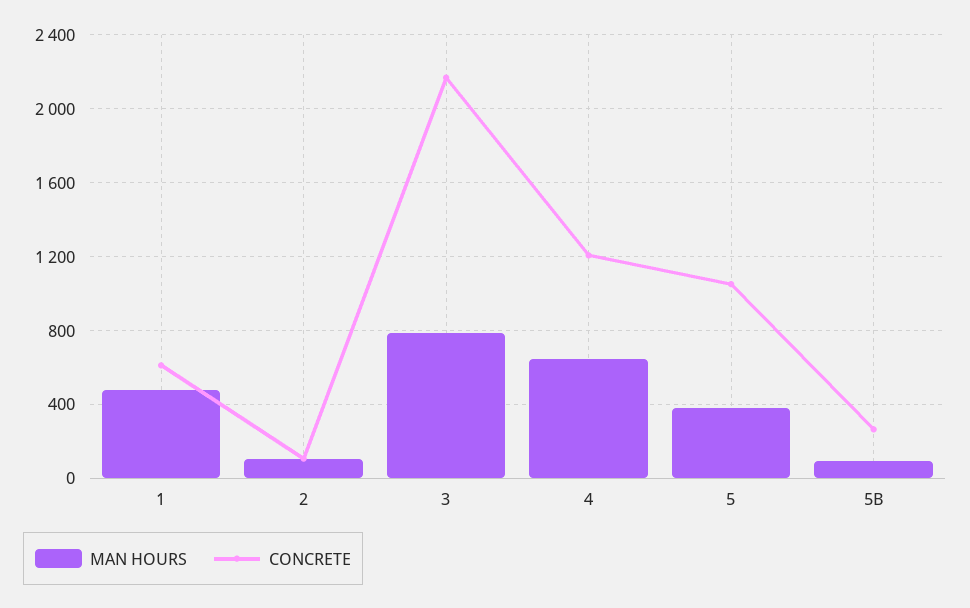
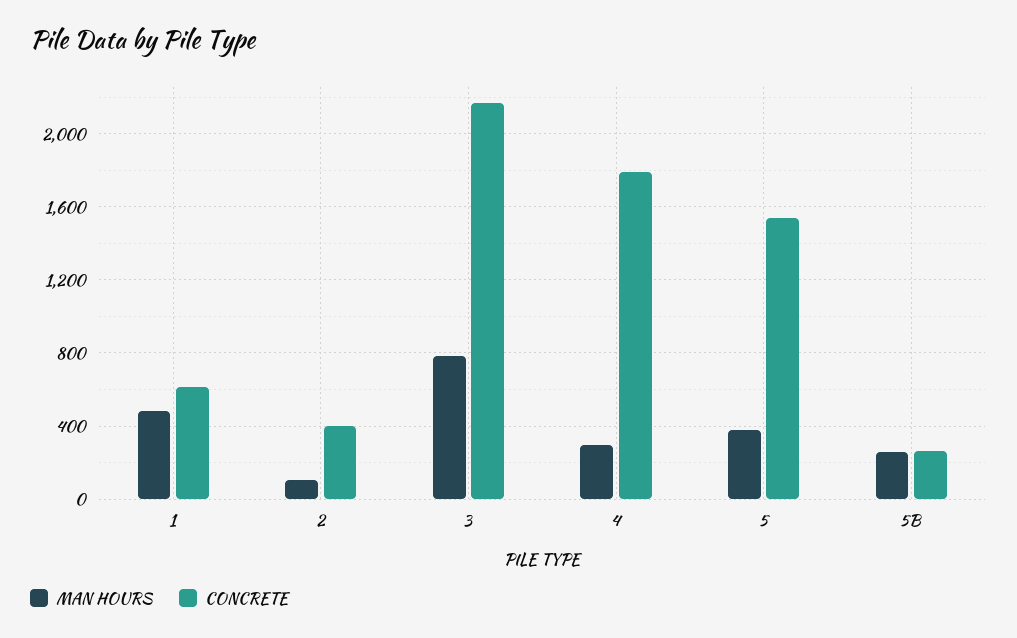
CONCRETE, 2: 100 -> 400
MAN HOURS, 4: 650 -> 300
CONCRETE, 4: 1200 -> 1800
CONCRETE, 5: 1050 -> 1550
MAN HOURS, 5B: 100 -> 250

